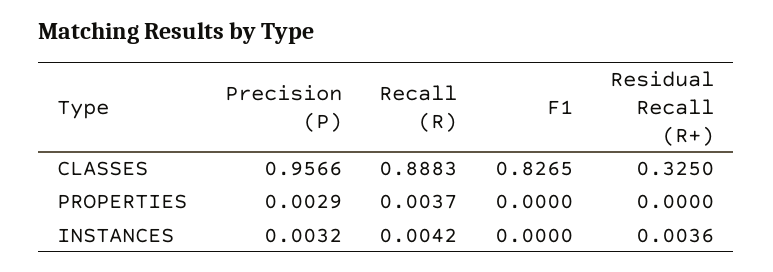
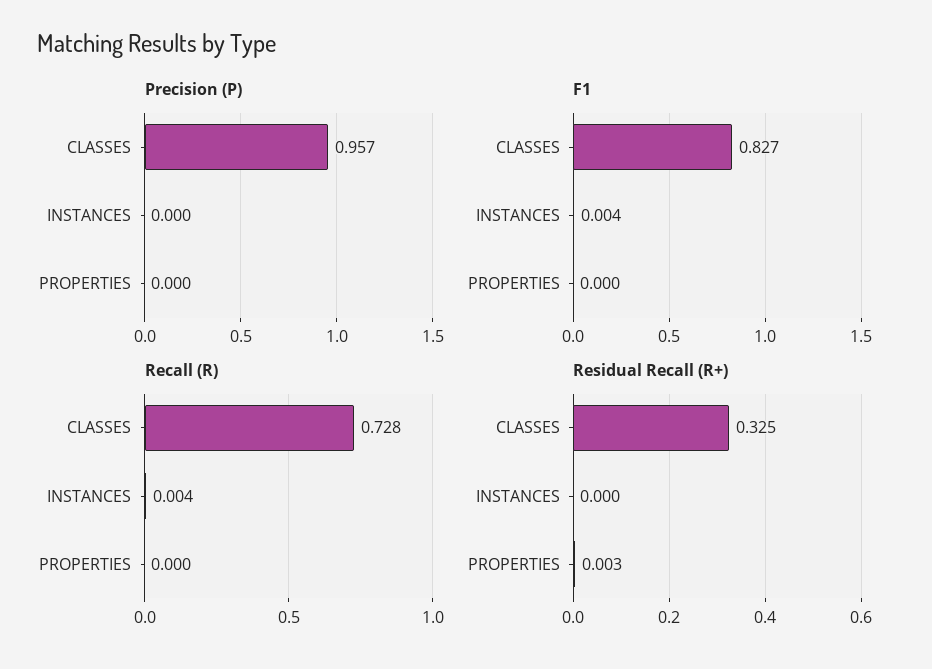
Recall (R), CLASSES: 0.8883 -> 0.728
Precision (P), PROPERTIES: 0.0029 -> 0
Recall (R), PROPERTIES: 0.0037 -> 0
Residual Recall (R+), PROPERTIES: 0 -> 0.003
Precision (P), INSTANCES: 0.0032 -> 0
F1, INSTANCES: 0 -> 0.004
Residual Recall (R+), INSTANCES: 0.0036 -> 0

